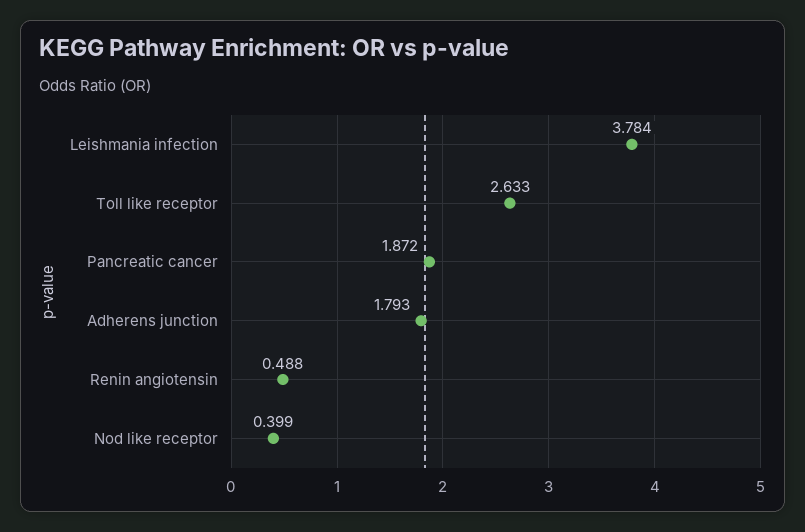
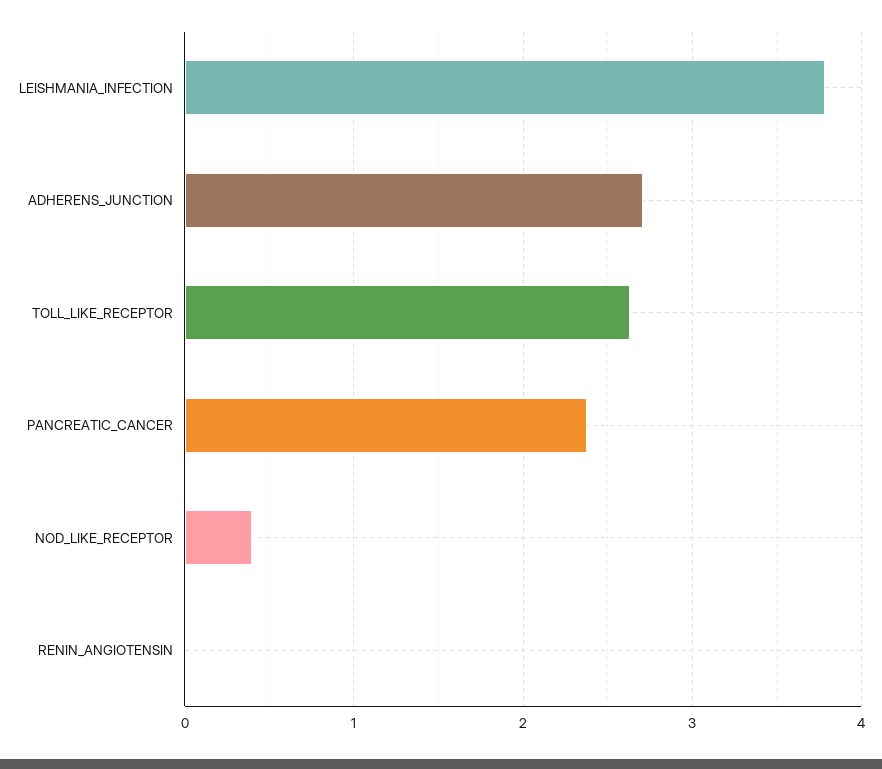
Pancreatic cancer: 1.872 -> 2.4
Adherens junction: 1.793 -> 2.7
Renin angiotensin: 0.488 -> 0

